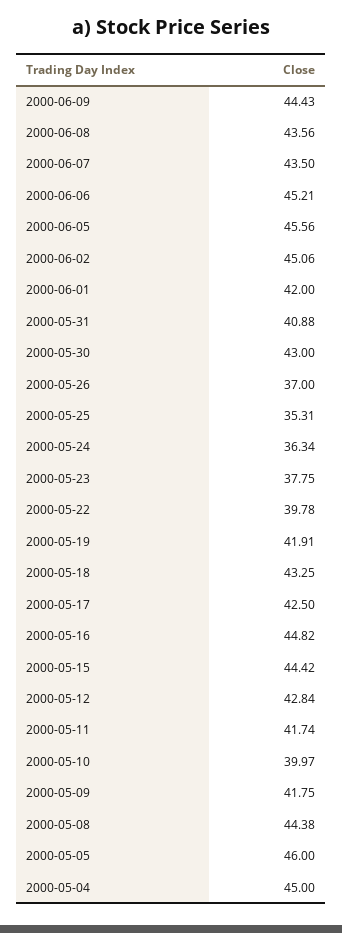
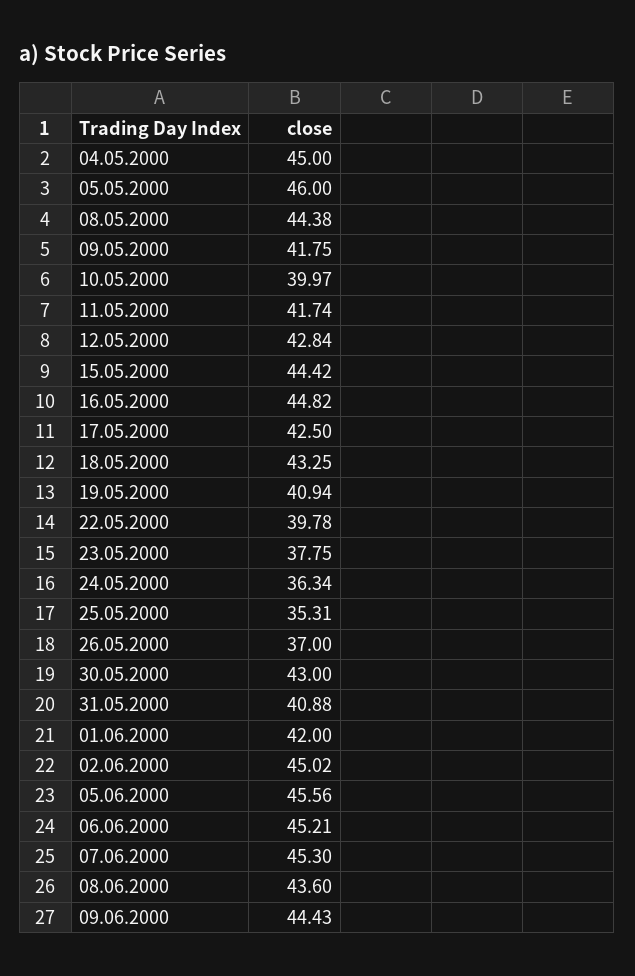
2000-06-08: 43.56 -> 43.6
2000-06-07: 43.5 -> 45.3
2000-06-02: 45.06 -> 45.02
2000-05-19: 41.91 -> 40.94

